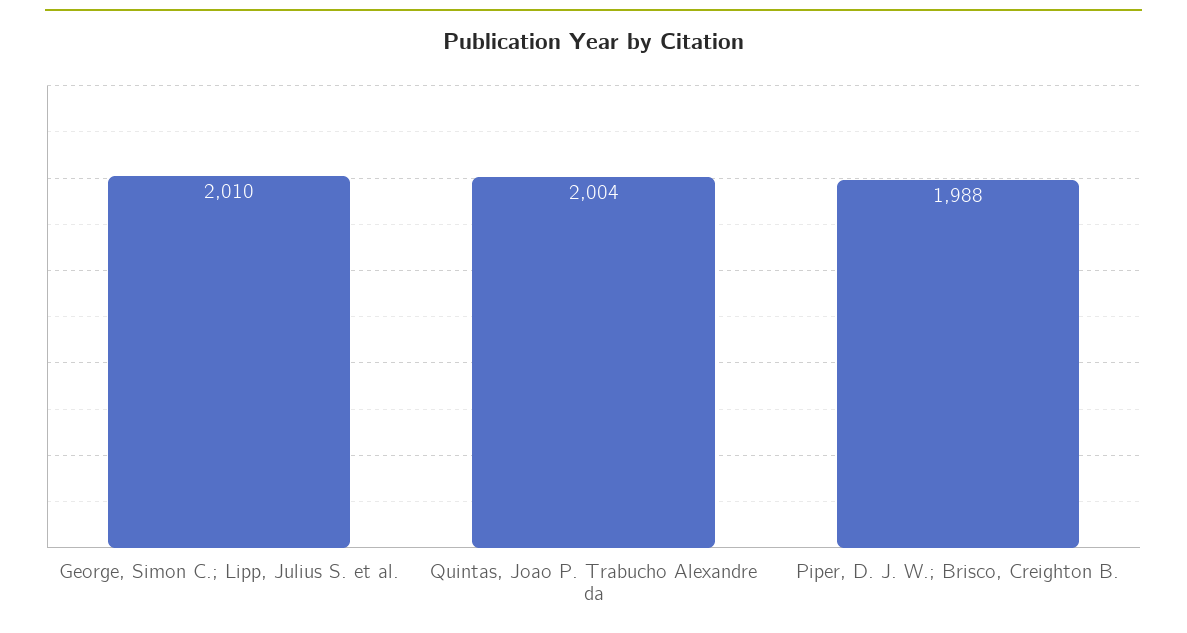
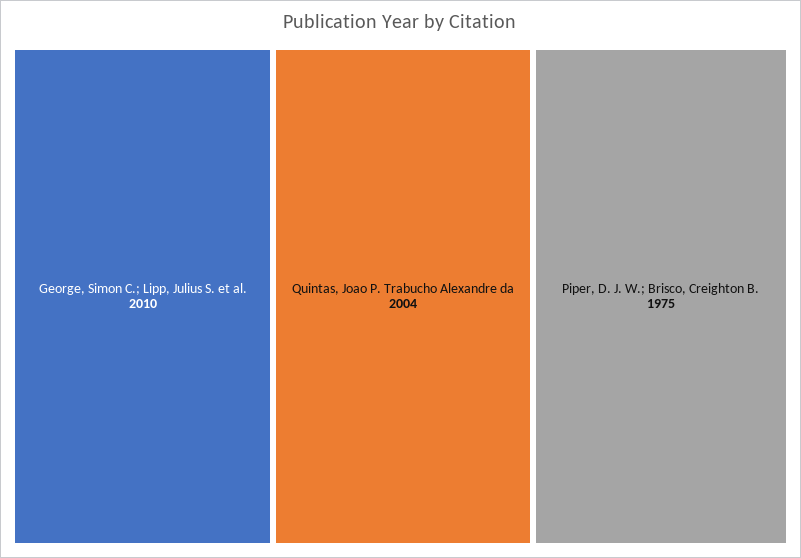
Piper, D. J. W.; Brisco, Creighton B.: 1988 -> 1975

